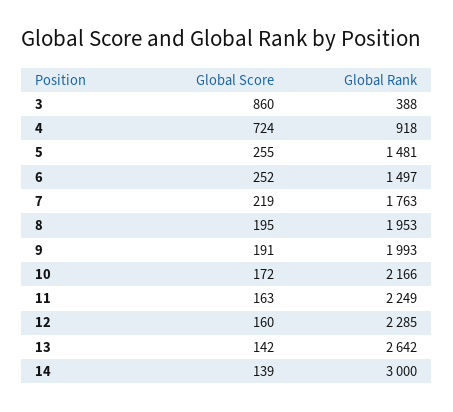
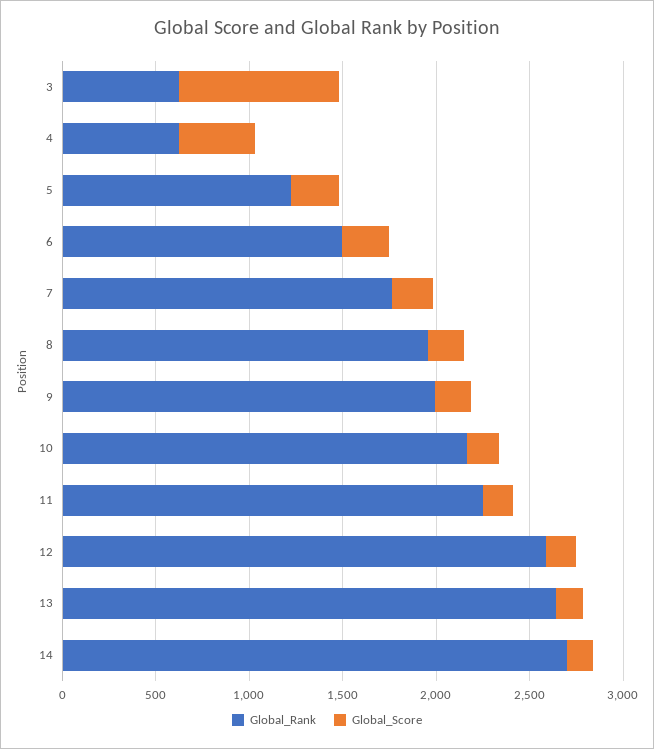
Global Rank, 3: 388 -> 600
Global Score, 4: 724 -> 400
Global Rank, 4: 918 -> 600
Global Rank, 5: 1481 -> 1200
Global Rank, 12: 2285 -> 2600
Global Rank, 14: 3000 -> 2700

